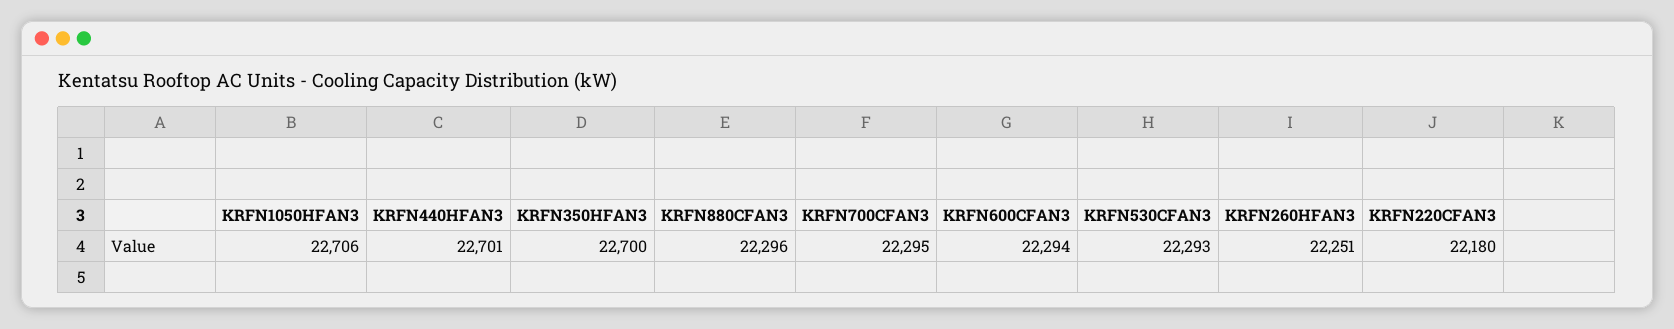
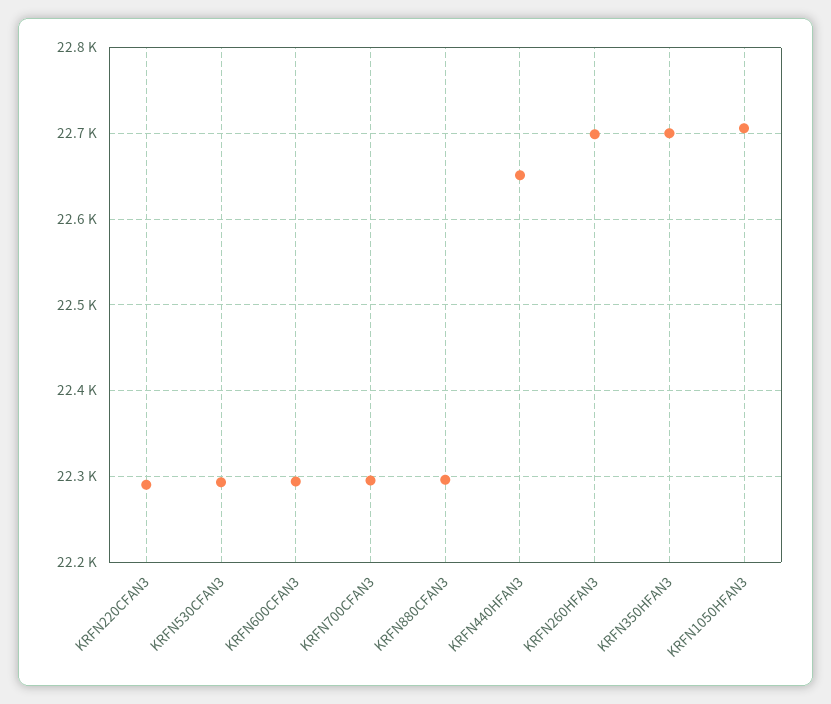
KRFN440HFAN3: 22701 -> 22650
KRFN260HFAN3: 22251 -> 22700
KRFN220CFAN3: 22180 -> 22290

